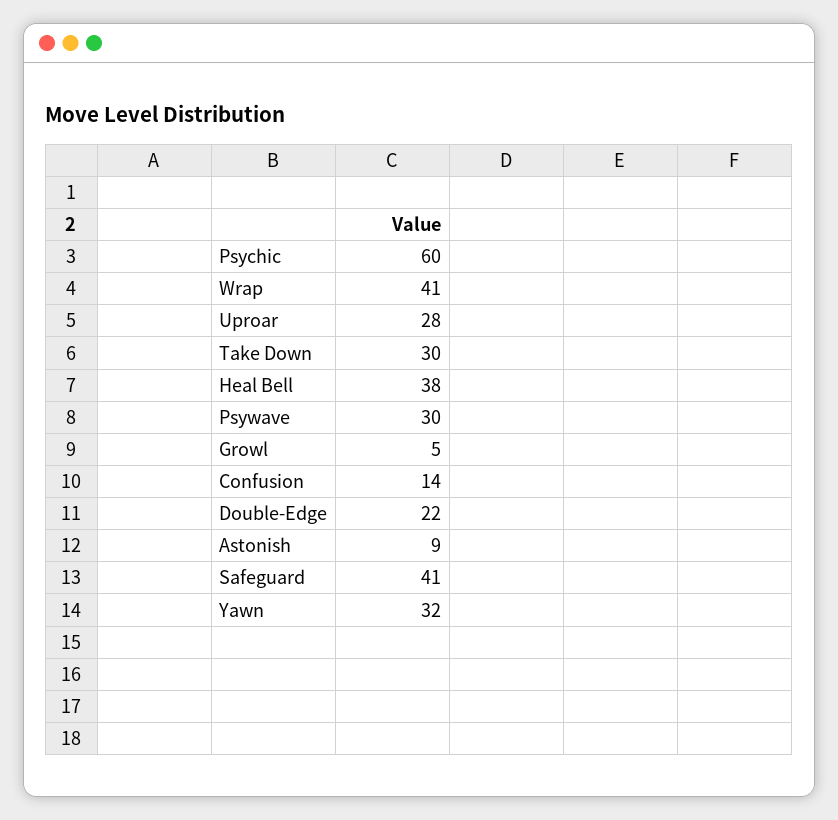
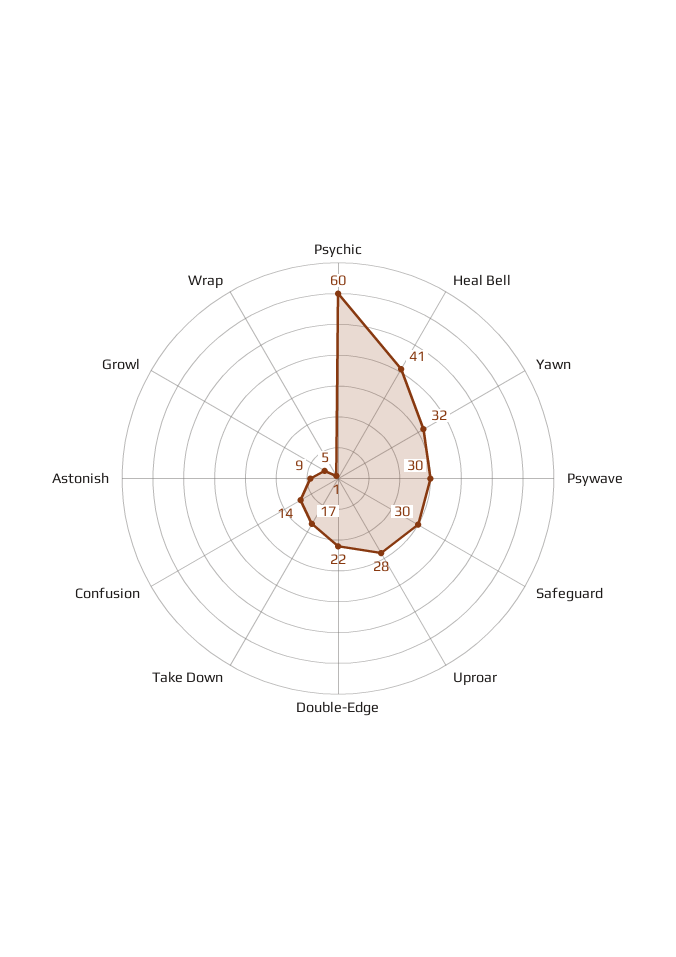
Wrap: 41 -> 1
Take Down: 30 -> 17
Heal Bell: 38 -> 41
Safeguard: 41 -> 30

